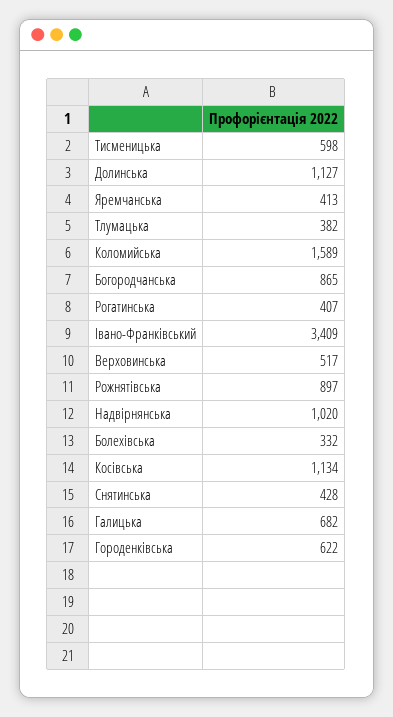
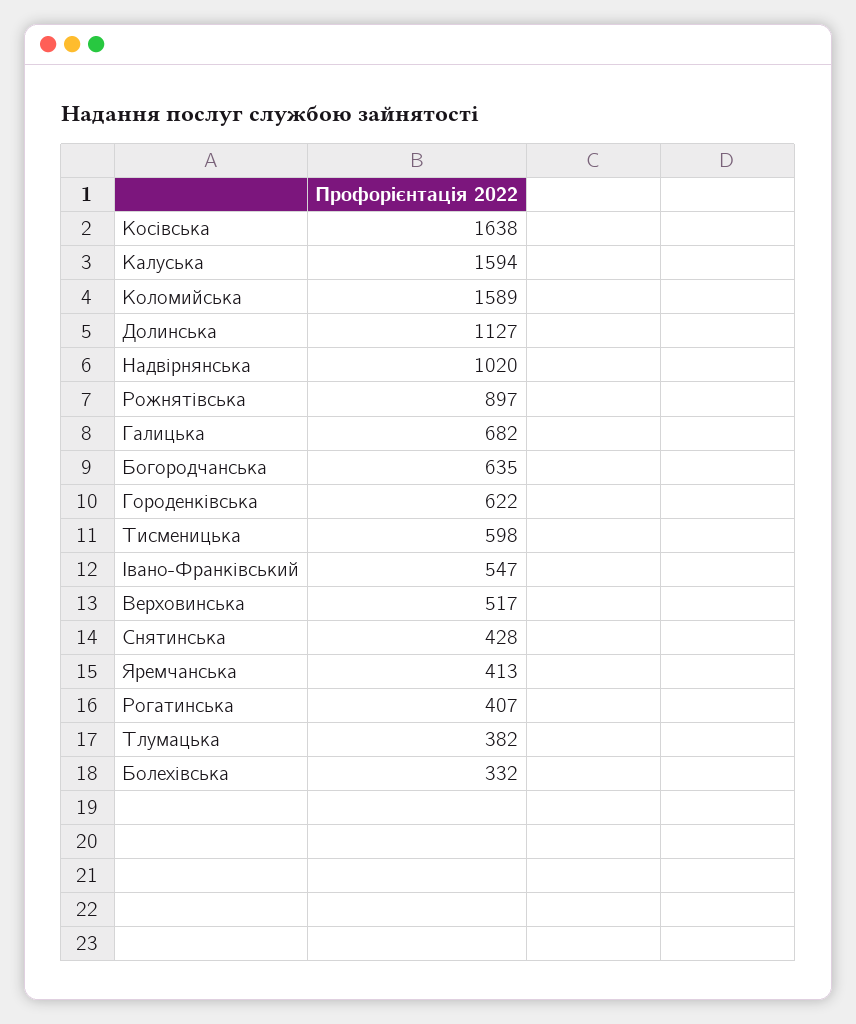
Богородчанська: 865 -> 635
Івано-Франківський: 3409 -> 547
Косівська: 1134 -> 1638
Калуська: none -> 1594

